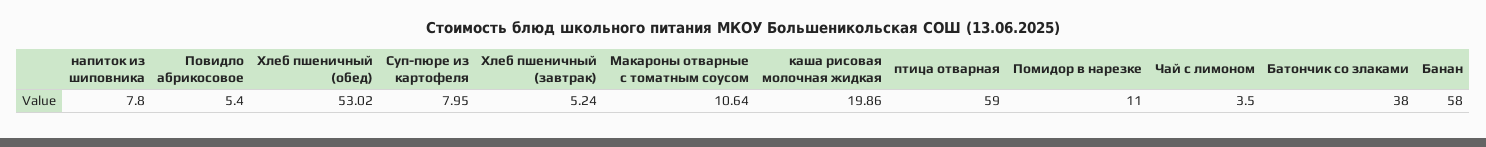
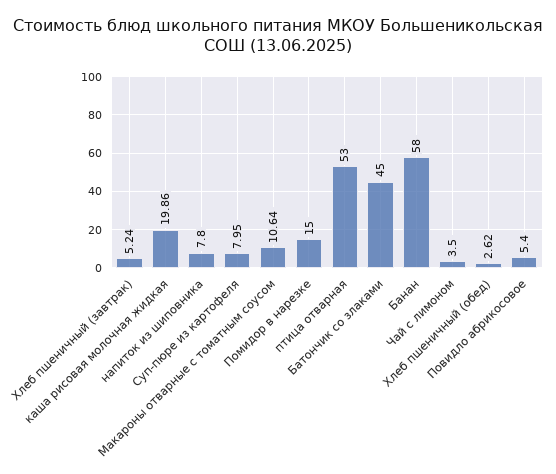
Хлеб пшеничный (обед): 53.02 -> 2.62
птица отварная: 59 -> 53
Помидор в нарезке: 11 -> 15
Батончик со злаками: 38 -> 45

